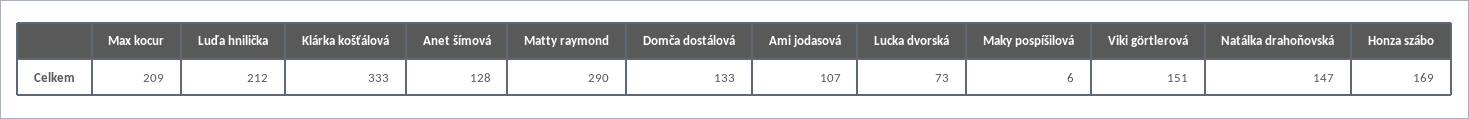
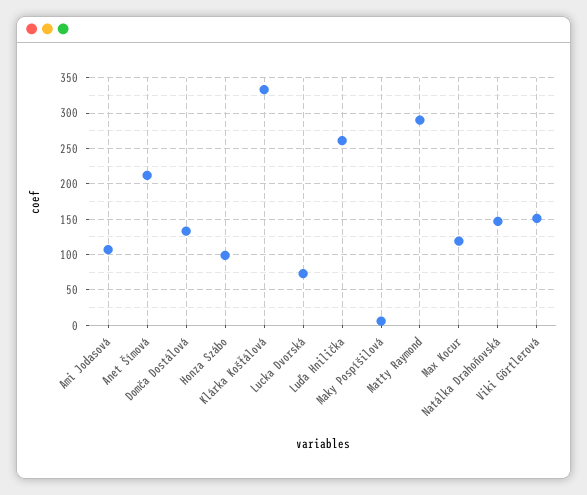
Max kocur: 209 -> 120
Luďa hnilička: 212 -> 260
Anet šímová: 128 -> 210
Honza szábo: 169 -> 100

